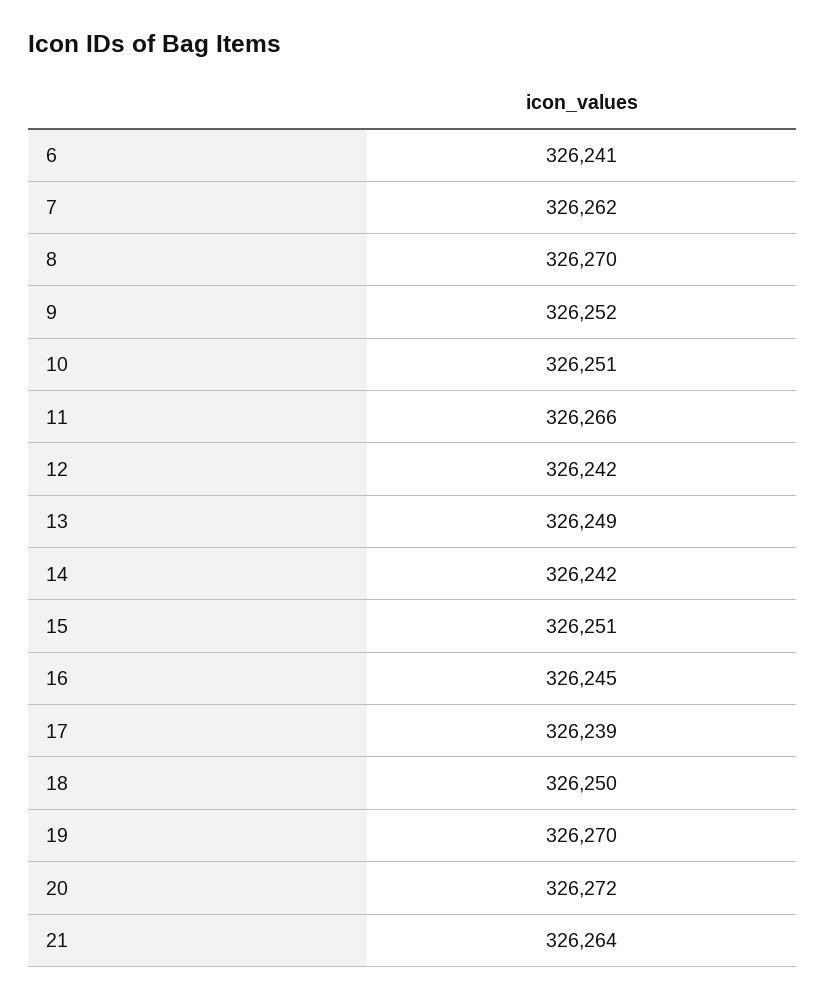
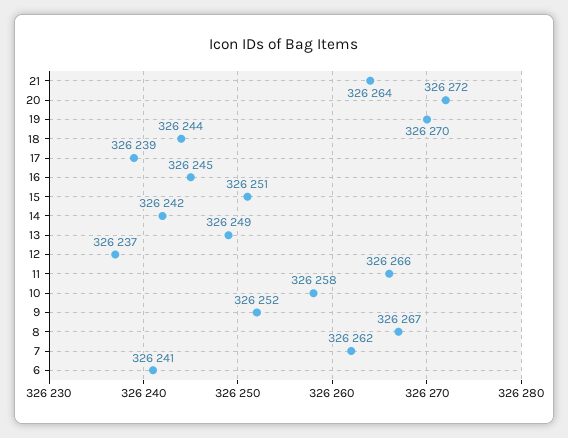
8: 326270 -> 326267
10: 326251 -> 326258
12: 326242 -> 326237
18: 326250 -> 326244

